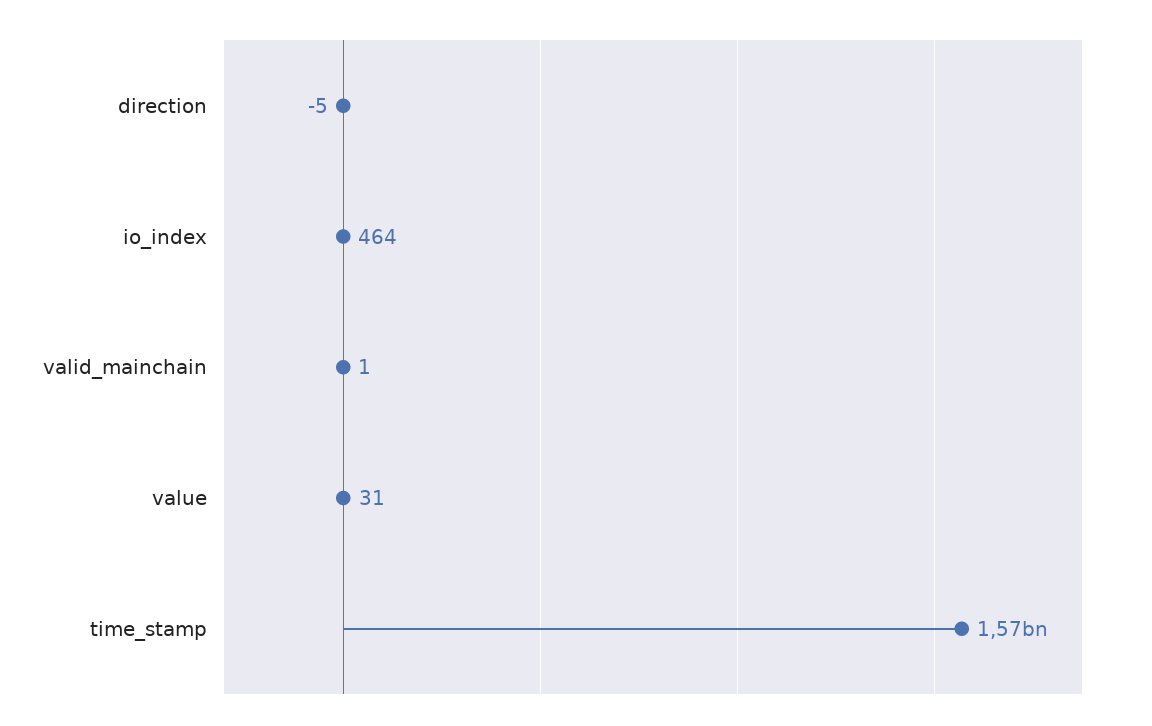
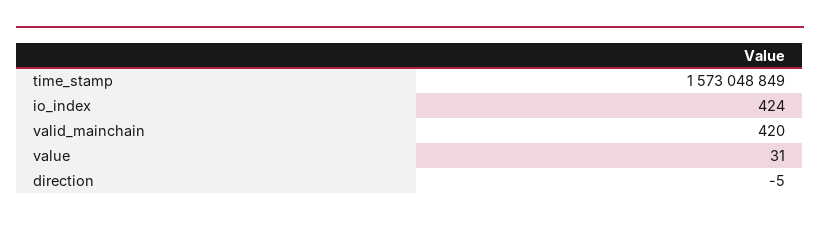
io_index: 464 -> 424
valid_mainchain: 1 -> 420

